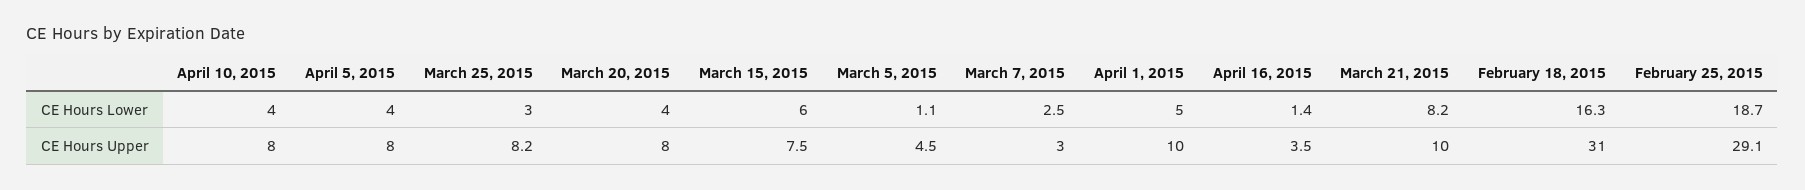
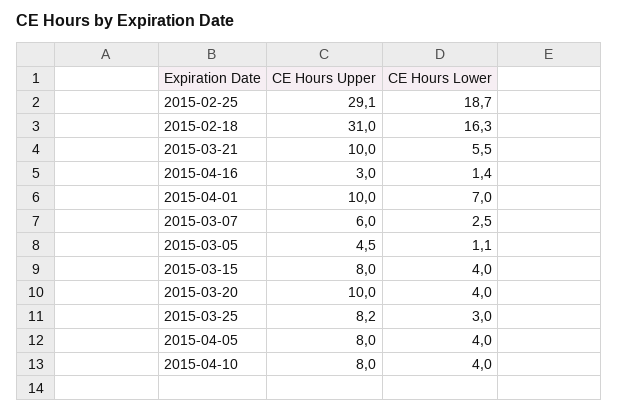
March 15, 2015, CE Hours Lower: 6 -> 4
April 1, 2015, CE Hours Lower: 5 -> 7
March 21, 2015, CE Hours Lower: 8.2 -> 5.5
March 20, 2015, CE Hours Upper: 8 -> 10
March 15, 2015, CE Hours Upper: 7.5 -> 8
March 7, 2015, CE Hours Upper: 3 -> 6
April 16, 2015, CE Hours Upper: 3.5 -> 3

